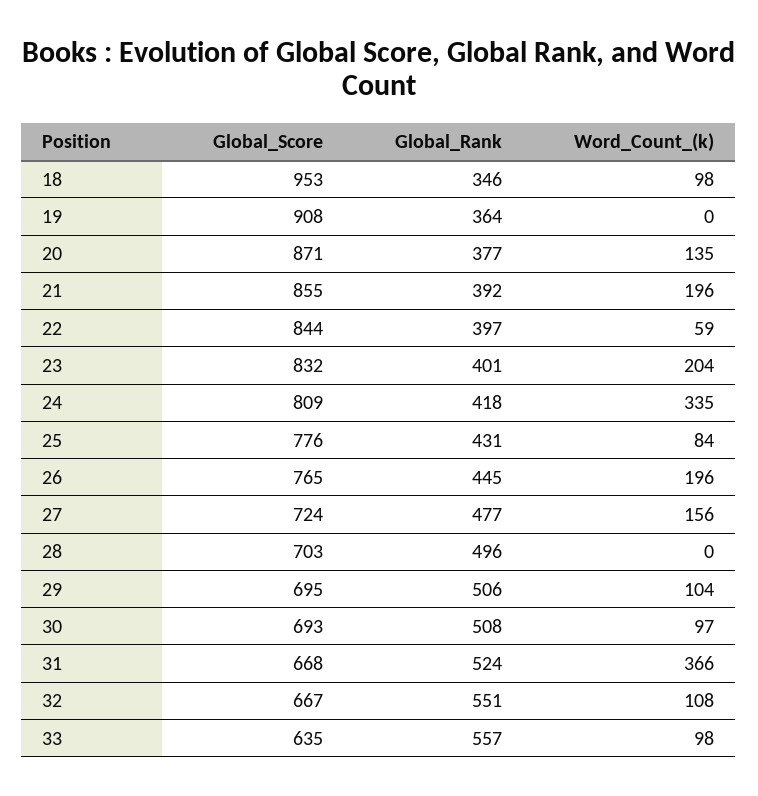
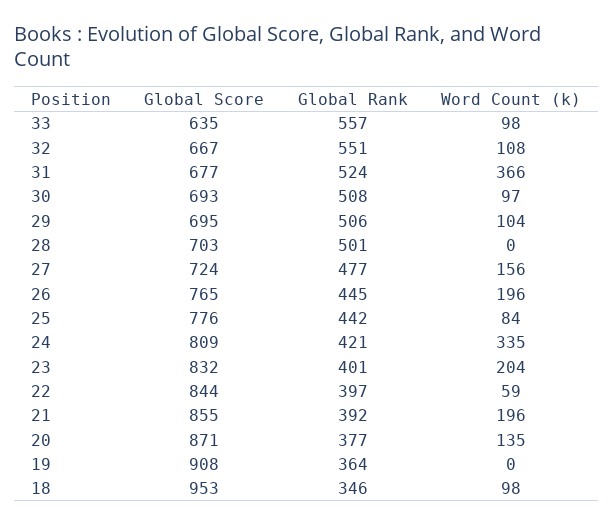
Global_Rank, 24: 418 -> 421
Global_Rank, 25: 431 -> 442
Global_Rank, 28: 496 -> 501
Global_Score, 31: 668 -> 677

